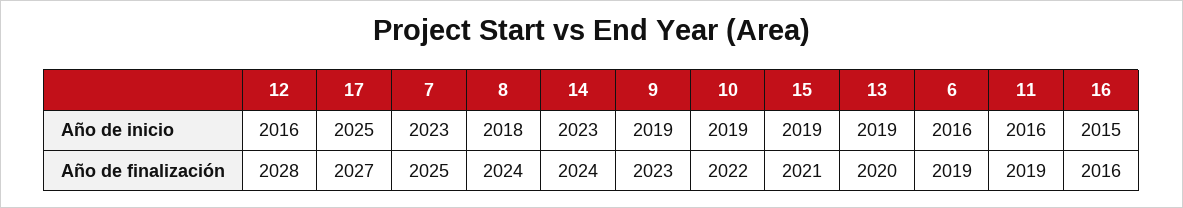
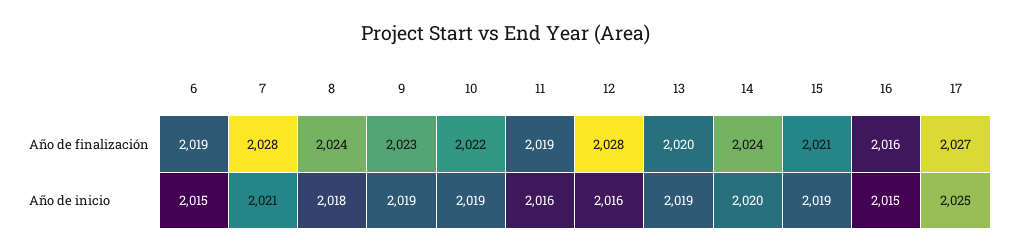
7, Año de inicio: 2023 -> 2021
14, Año de inicio: 2023 -> 2020
6, Año de inicio: 2016 -> 2015
7, Año de finalización: 2025 -> 2028

